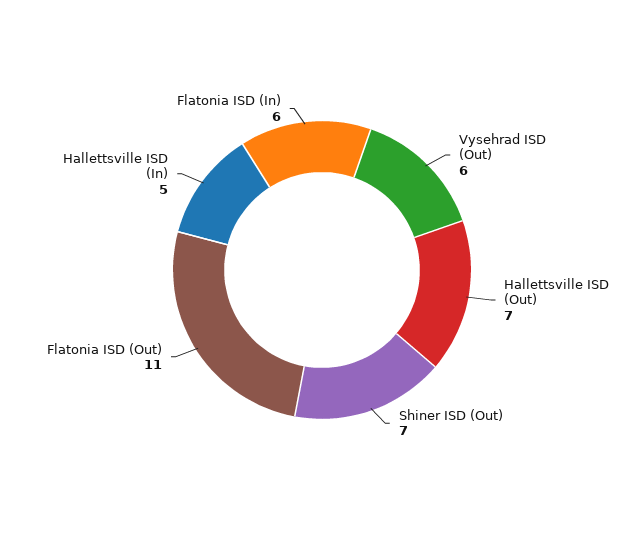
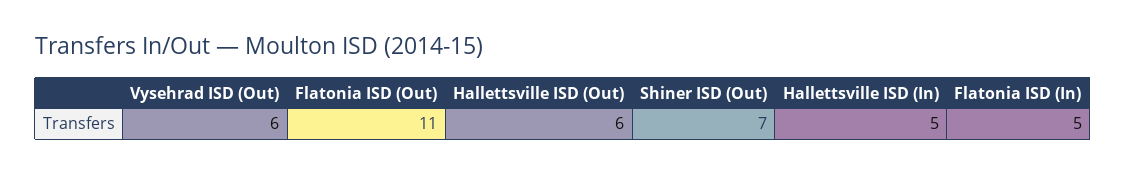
Hallettsville ISD (Out): 7 -> 6
Flatonia ISD (In): 6 -> 5

